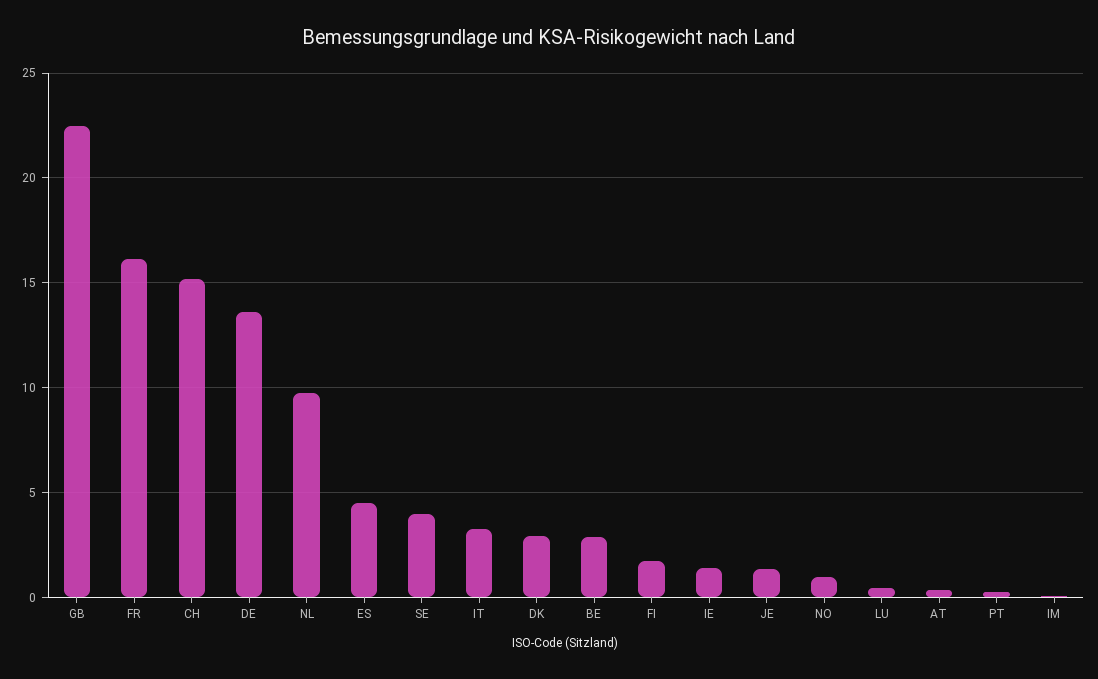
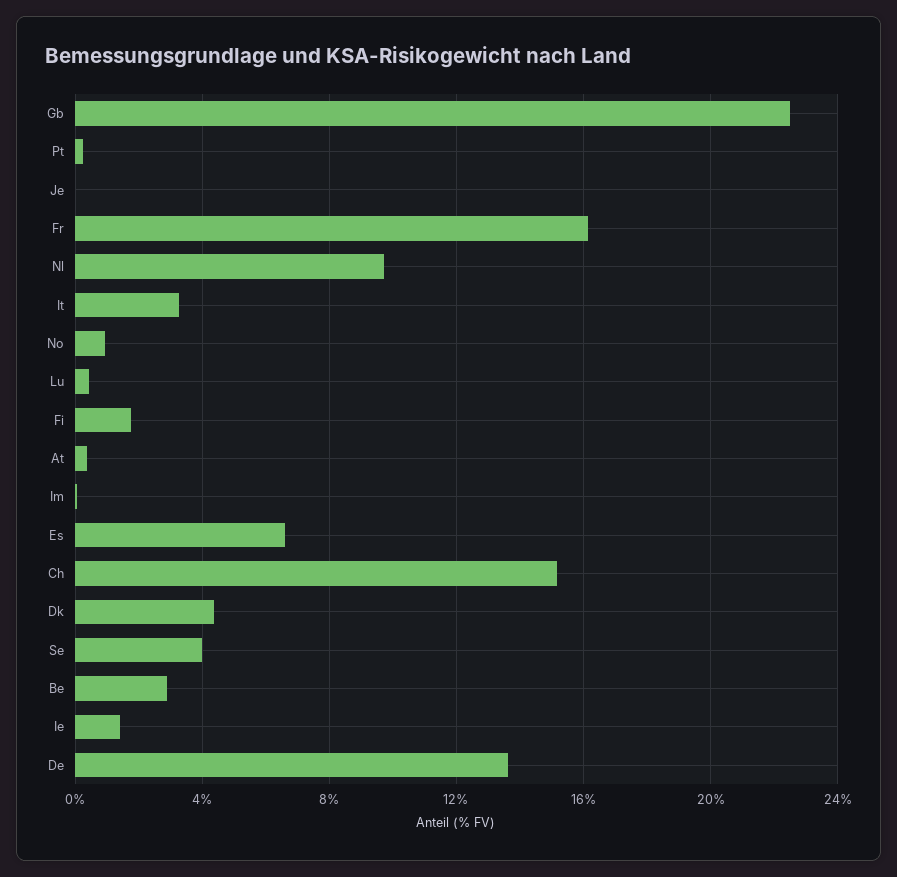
ES: 4.5 -> 6.5
DK: 3 -> 4.5
JE: 1.5 -> 0

